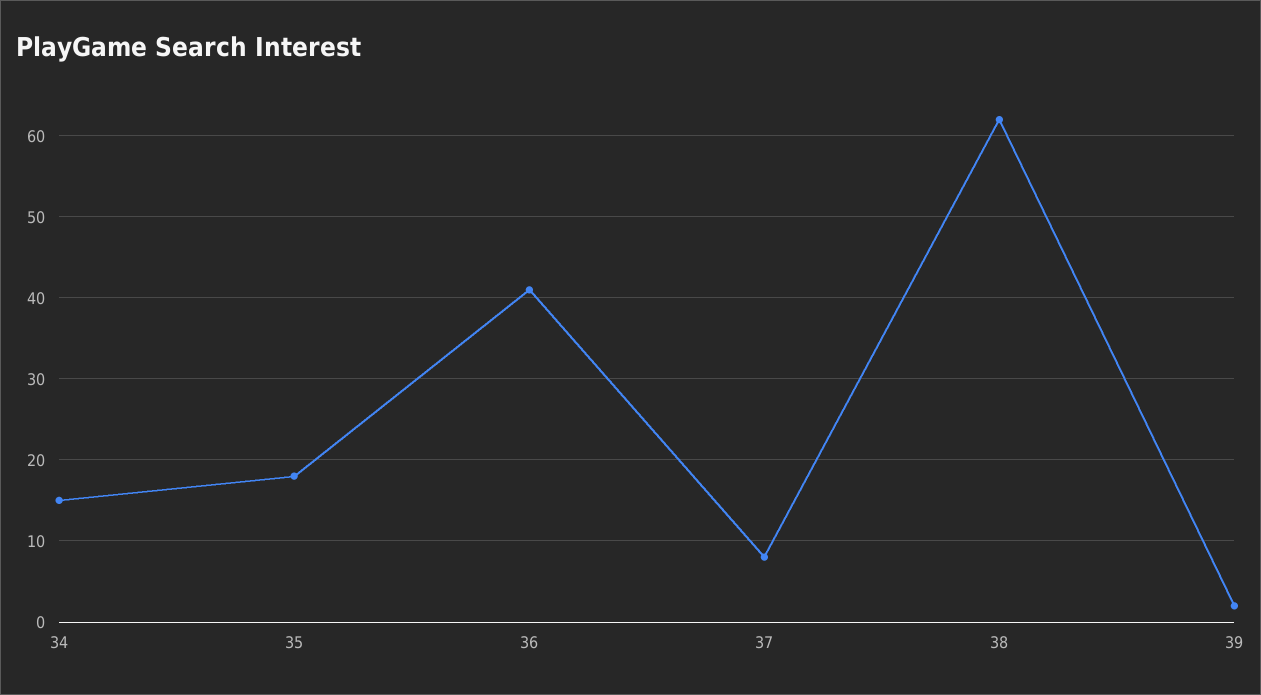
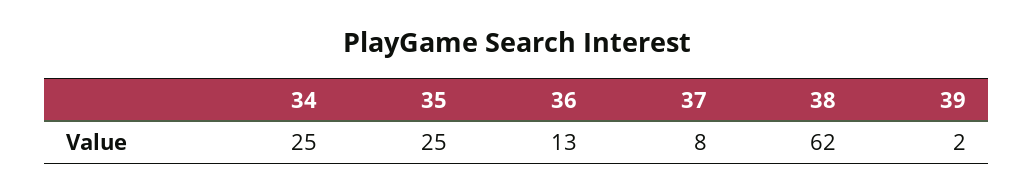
34: 15 -> 25
35: 18 -> 25
36: 41 -> 13

